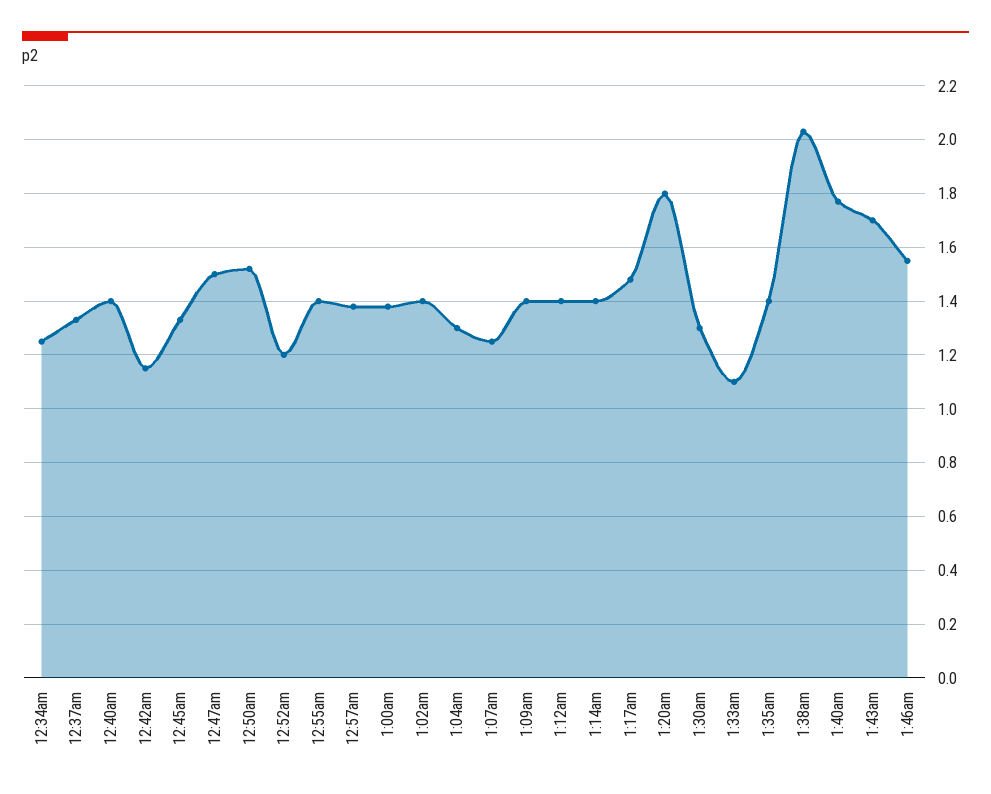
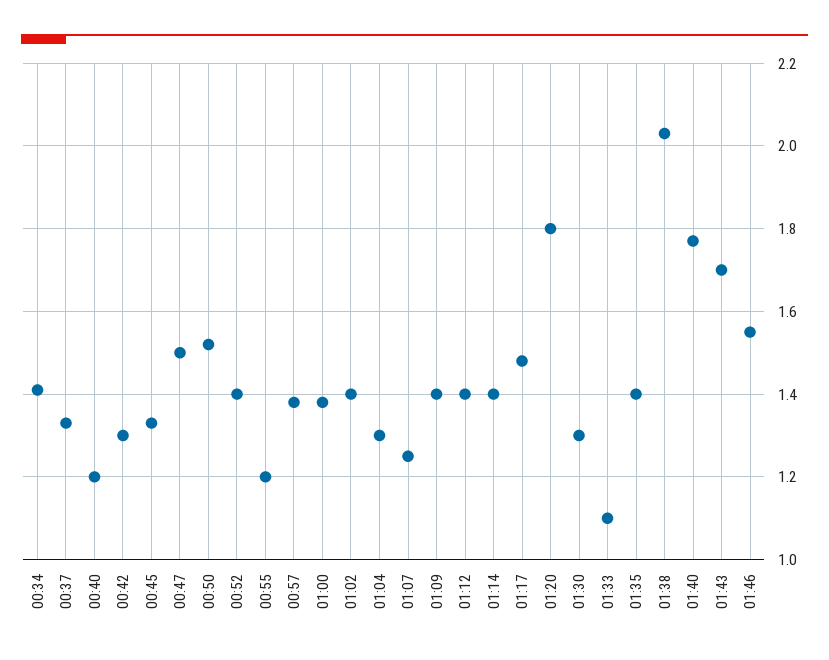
12:34am: 1.25 -> 1.4
12:40am: 1.4 -> 1.2
12:42am: 1.15 -> 1.3
12:52am: 1.2 -> 1.4
12:55am: 1.4 -> 1.2

